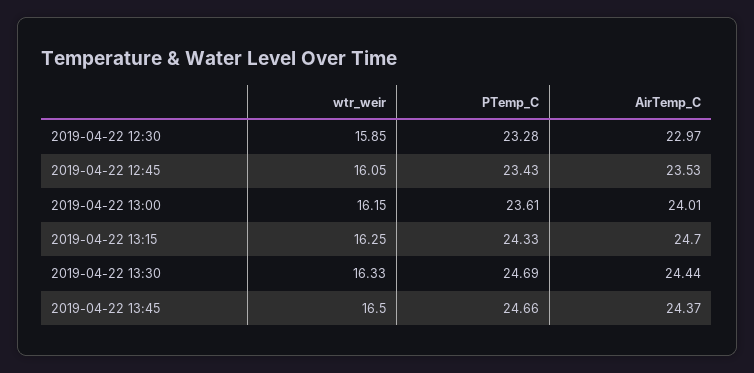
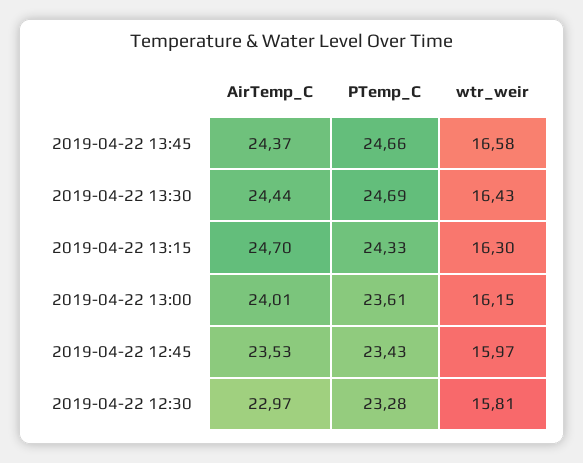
wtr_weir, 2019-04-22 12:30: 15.85 -> 15.81
wtr_weir, 2019-04-22 12:45: 16.05 -> 15.97
wtr_weir, 2019-04-22 13:15: 16.25 -> 16.3
wtr_weir, 2019-04-22 13:30: 16.33 -> 16.43
wtr_weir, 2019-04-22 13:45: 16.5 -> 16.58

